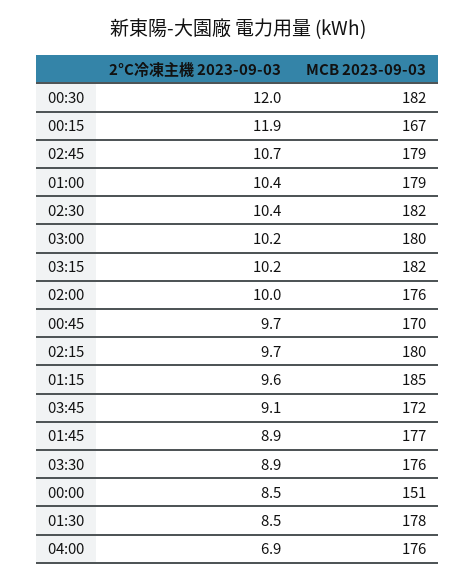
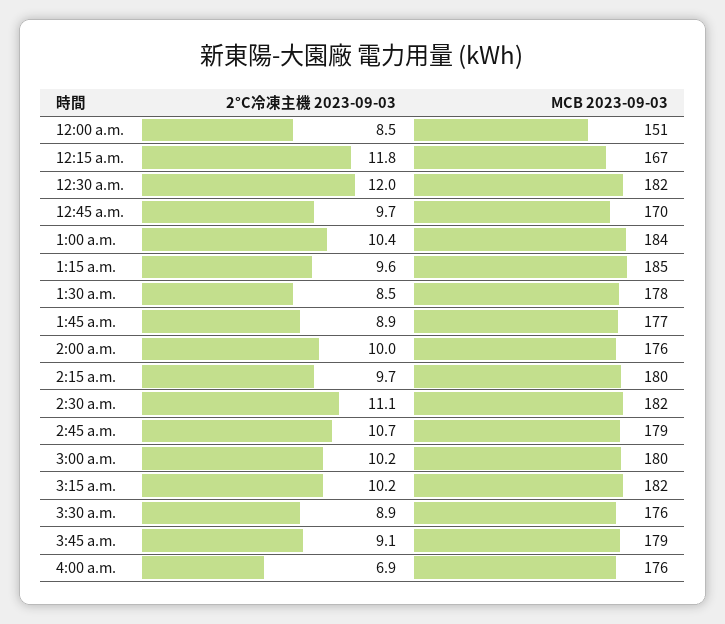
2°C冷凍主機 2023-09-03, 00:15: 11.9 -> 11.8
MCB 2023-09-03, 01:00: 179 -> 184
2°C冷凍主機 2023-09-03, 02:30: 10.4 -> 11.1
MCB 2023-09-03, 03:45: 172 -> 179

